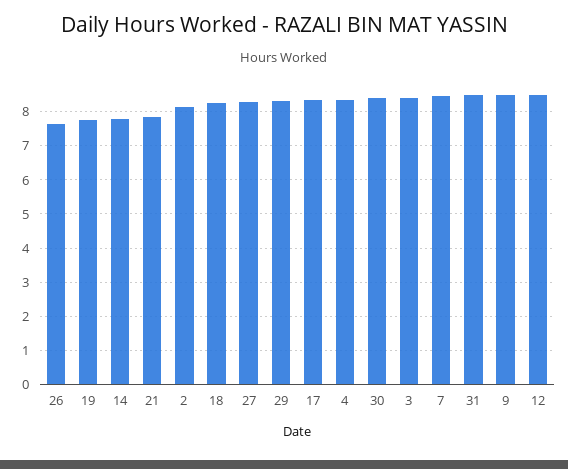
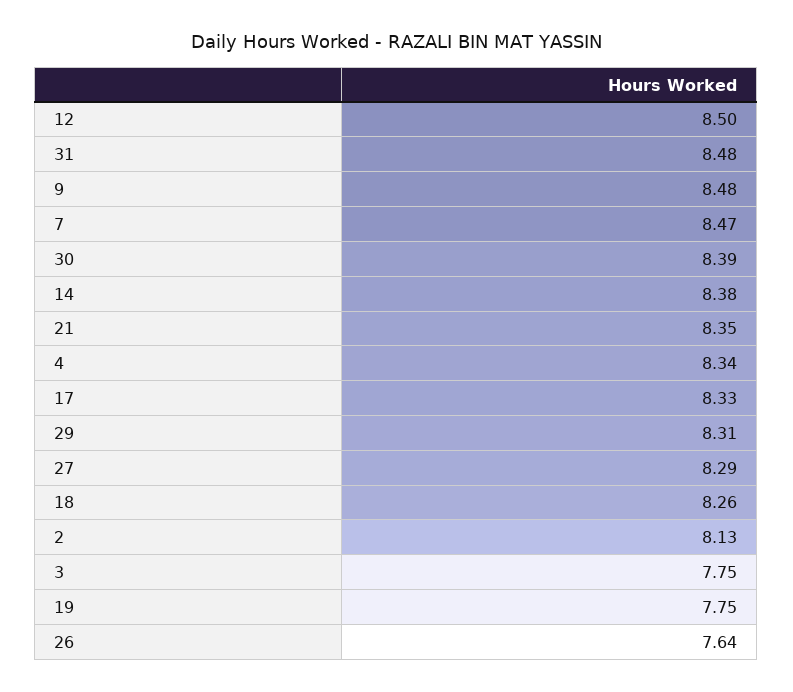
14: 7.8 -> 8.38
21: 7.8 -> 8.35
3: 8.4 -> 7.75

